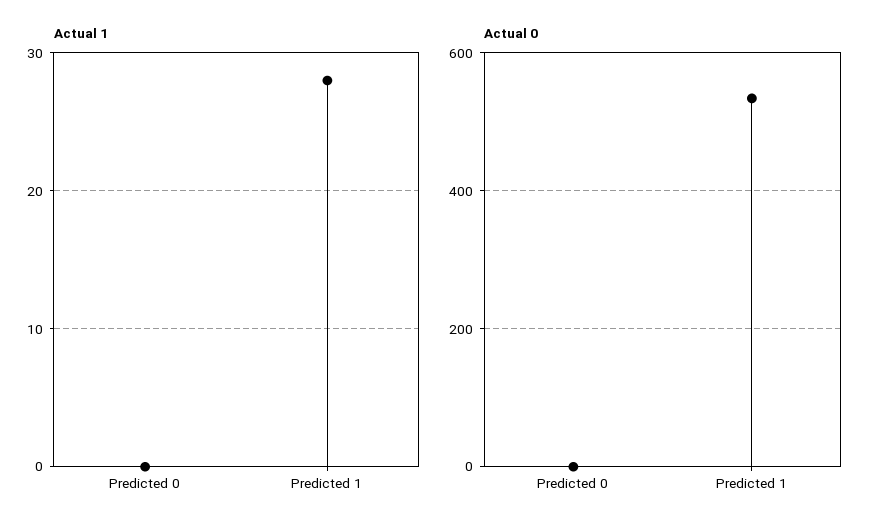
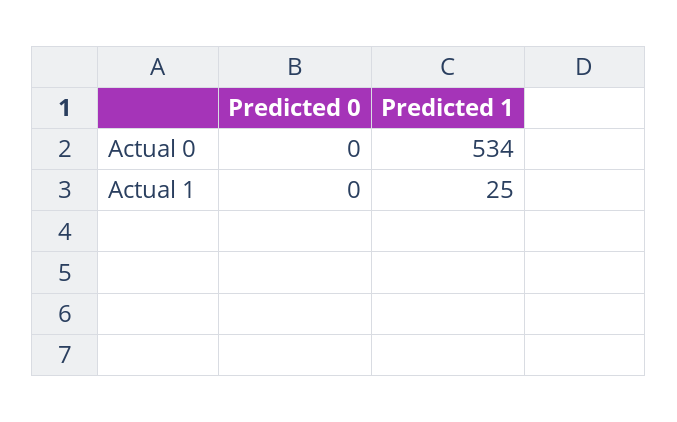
Actual 1, Predicted 1: 28 -> 25

